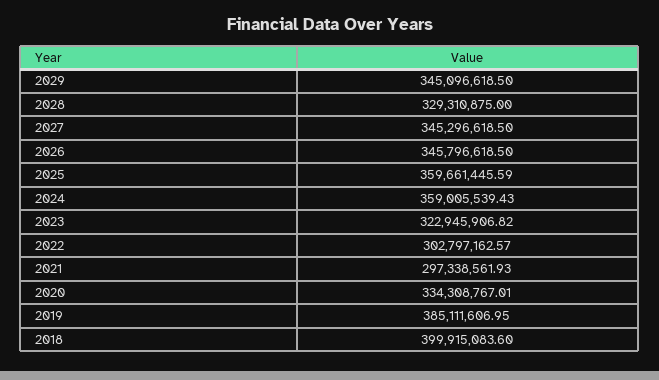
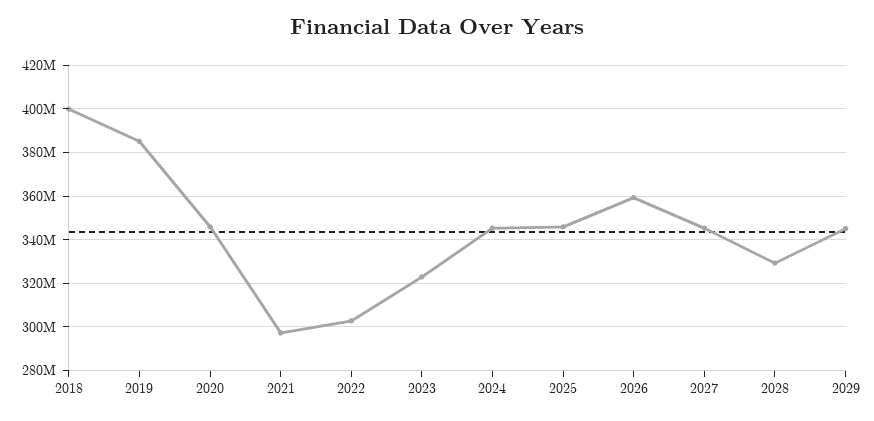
2026: 345796618.5 -> 360000000
2025: 359661445.59 -> 345000000
2024: 359005539.43 -> 345000000
2020: 334308767.01 -> 345000000

